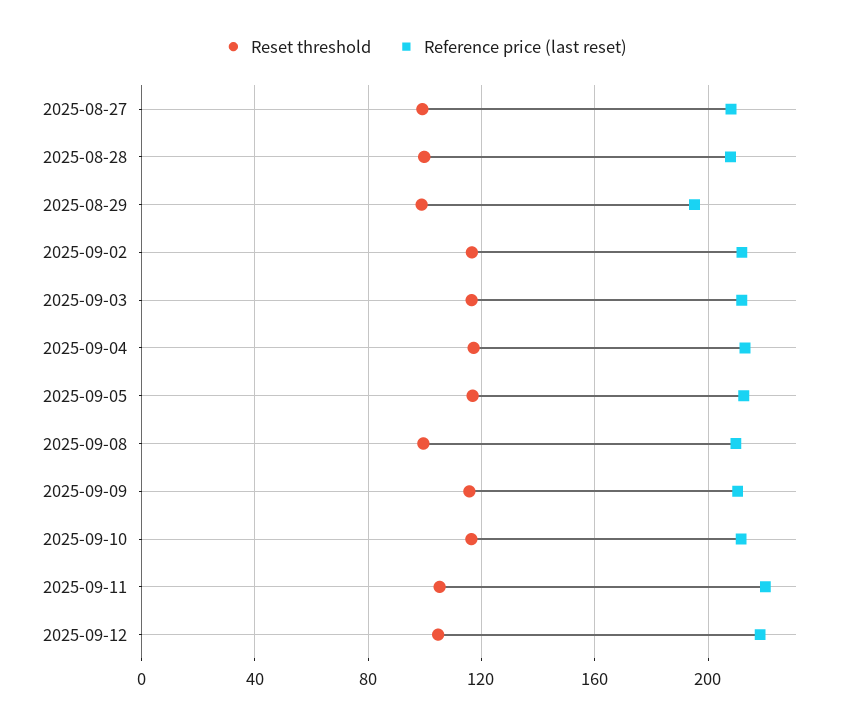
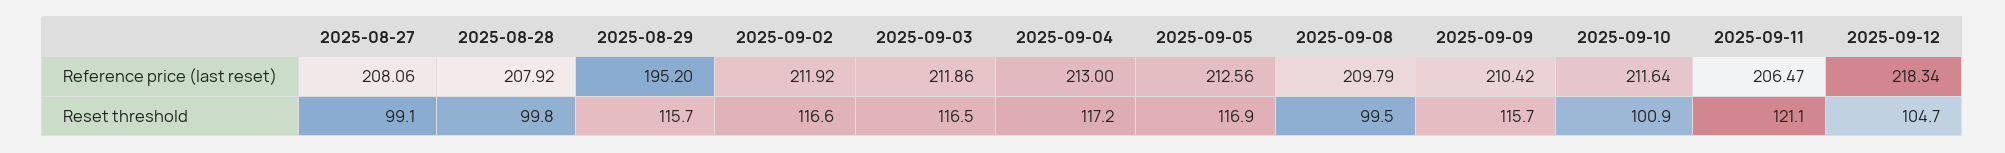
Reset threshold, 2025-08-29: 100 -> 115.7
Reset threshold, 2025-09-10: 115 -> 100.9
Reset threshold, 2025-09-11: 105 -> 121.1
Reference price (last reset), 2025-09-11: 220 -> 206.47

